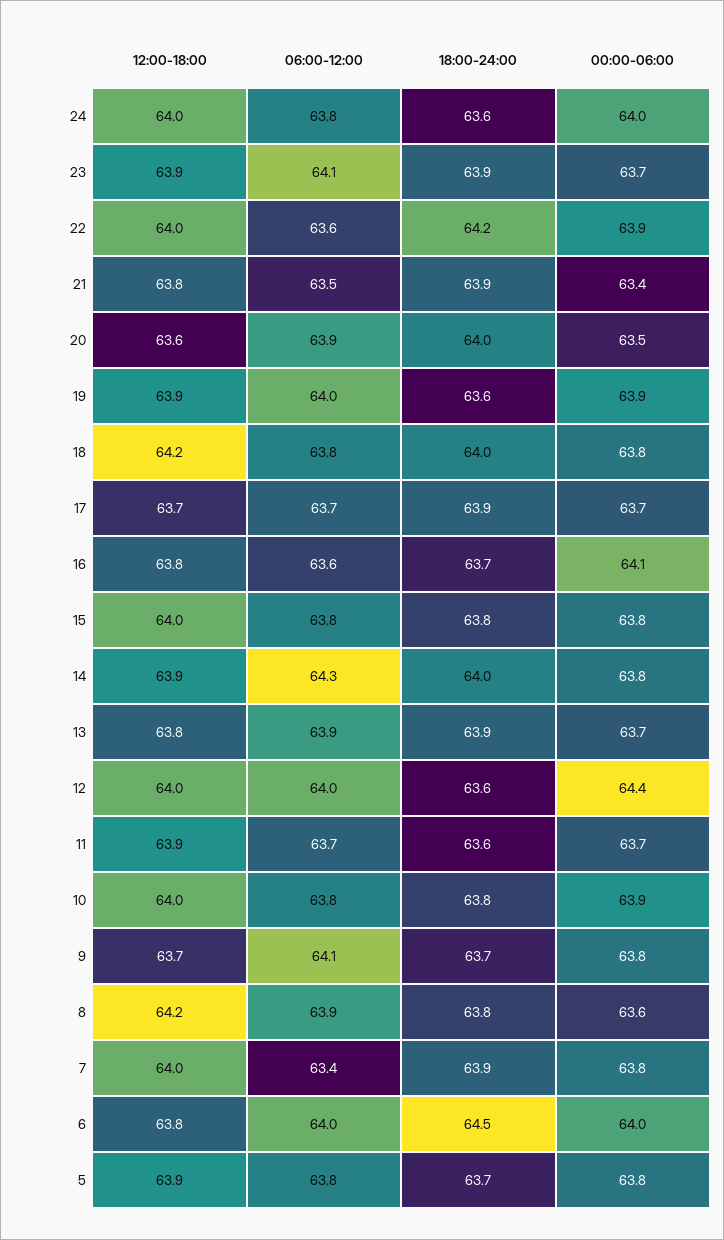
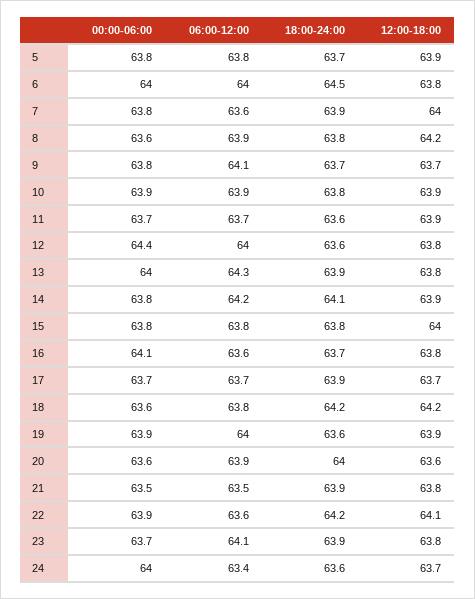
12:00-18:00, 24: 64 -> 63.7
06:00-12:00, 24: 63.8 -> 63.4
12:00-18:00, 23: 63.9 -> 63.8
12:00-18:00, 22: 64 -> 64.1
00:00-06:00, 21: 63.4 -> 63.5
00:00-06:00, 20: 63.5 -> 63.6
18:00-24:00, 18: 64 -> 64.2
00:00-06:00, 18: 63.8 -> 63.6
06:00-12:00, 14: 64.3 -> 64.2
18:00-24:00, 14: 64 -> 64.1
06:00-12:00, 13: 63.9 -> 64.3
00:00-06:00, 13: 63.7 -> 64
12:00-18:00, 12: 64 -> 63.8
12:00-18:00, 10: 64 -> 63.9
06:00-12:00, 10: 63.8 -> 63.9
06:00-12:00, 7: 63.4 -> 63.6

